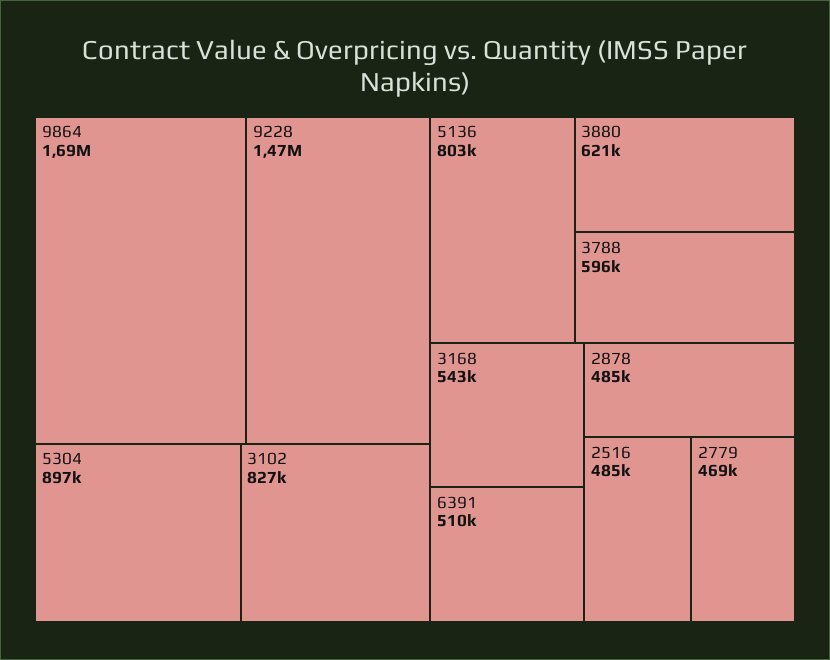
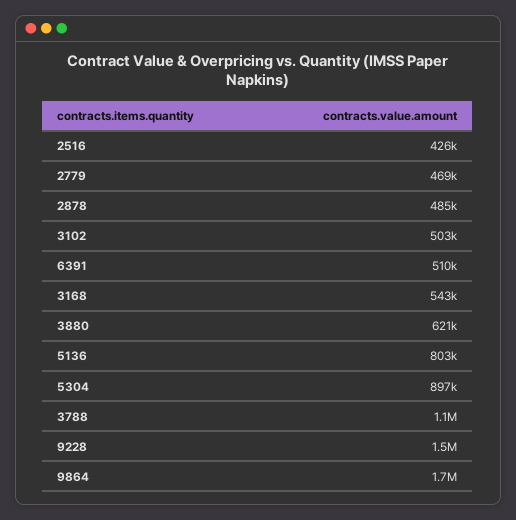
3102: 827000 -> 503000
3788: 596000 -> 1100000
2516: 485000 -> 426000

